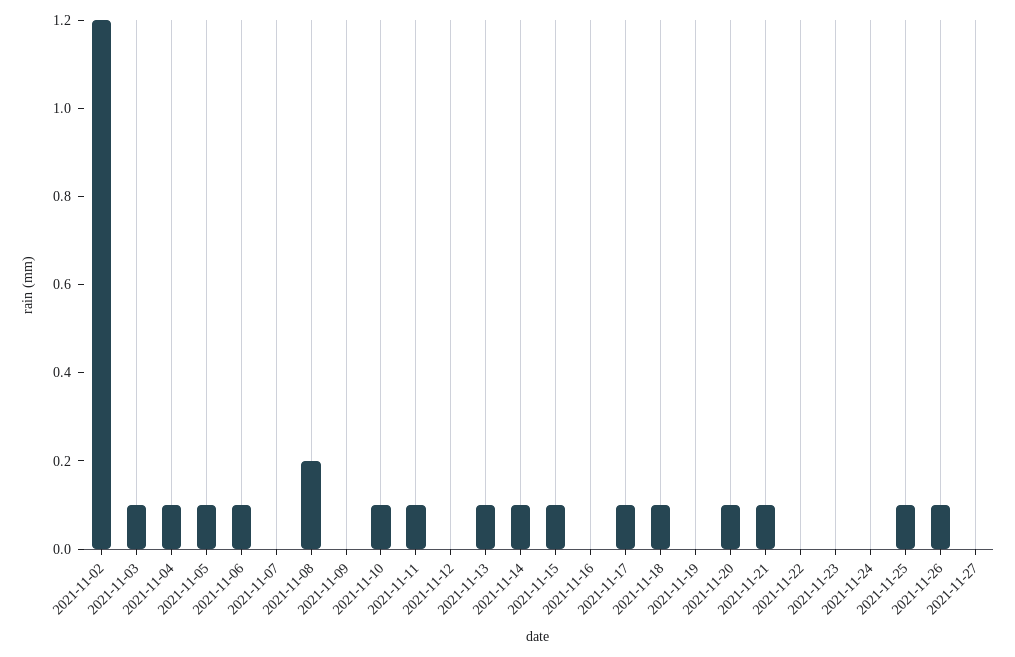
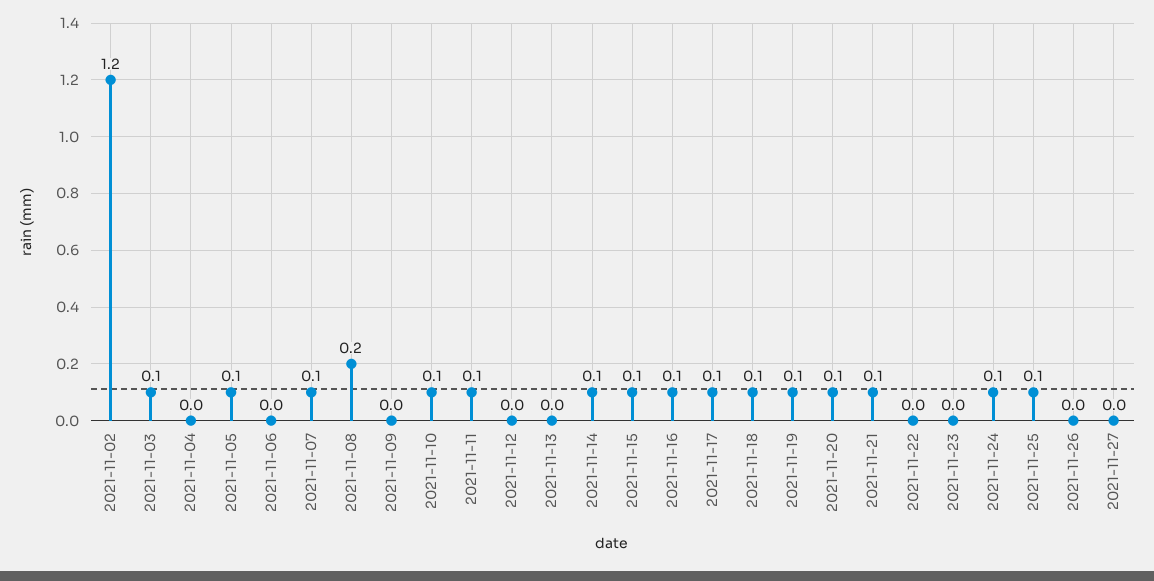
2021-11-04: 0.1 -> 0
2021-11-06: 0.1 -> 0
2021-11-07: 0 -> 0.1
2021-11-13: 0.1 -> 0
2021-11-16: 0 -> 0.1
2021-11-19: 0 -> 0.1
2021-11-24: 0 -> 0.1
2021-11-26: 0.1 -> 0

